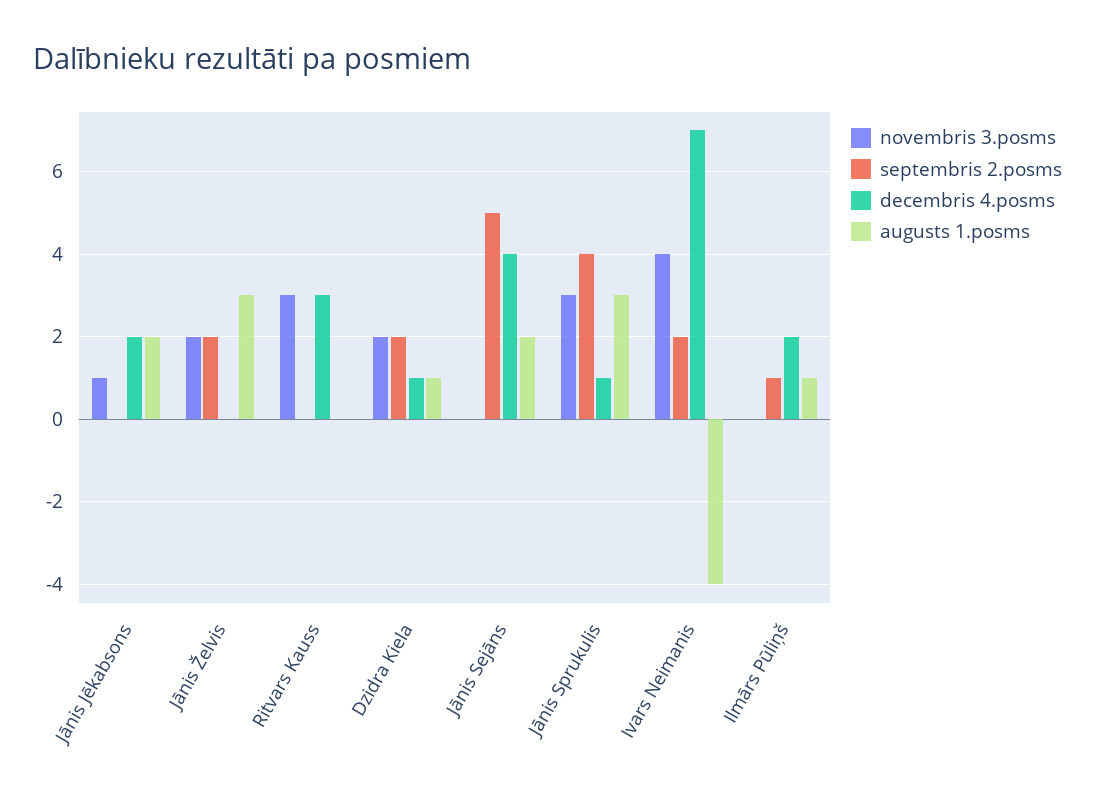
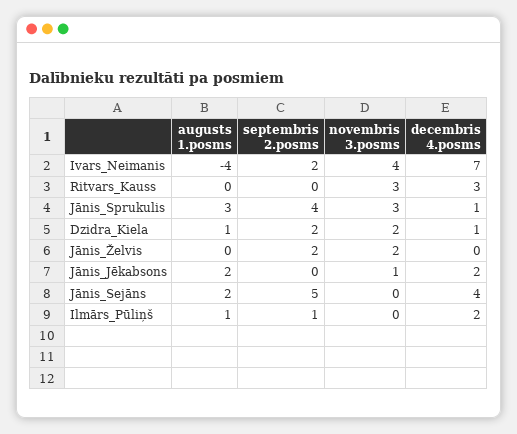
augusts 1.posms, Jānis Želvis: 3 -> 0

